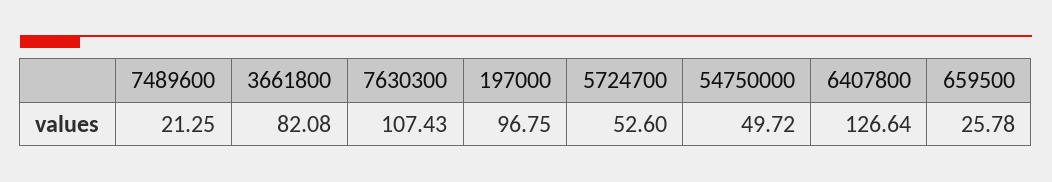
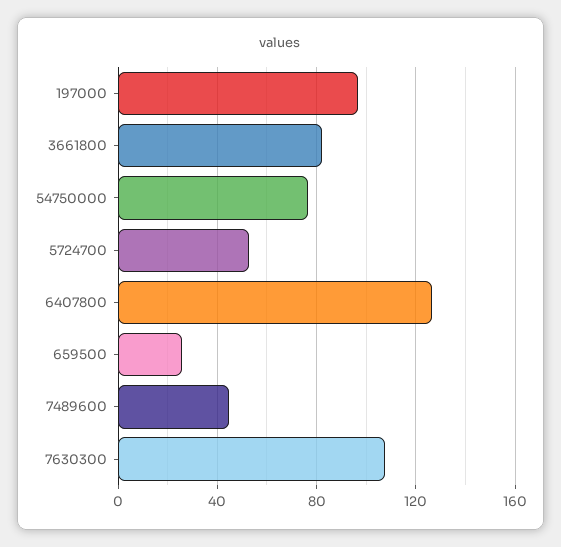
7489600: 21.25 -> 45
54750000: 49.72 -> 75

